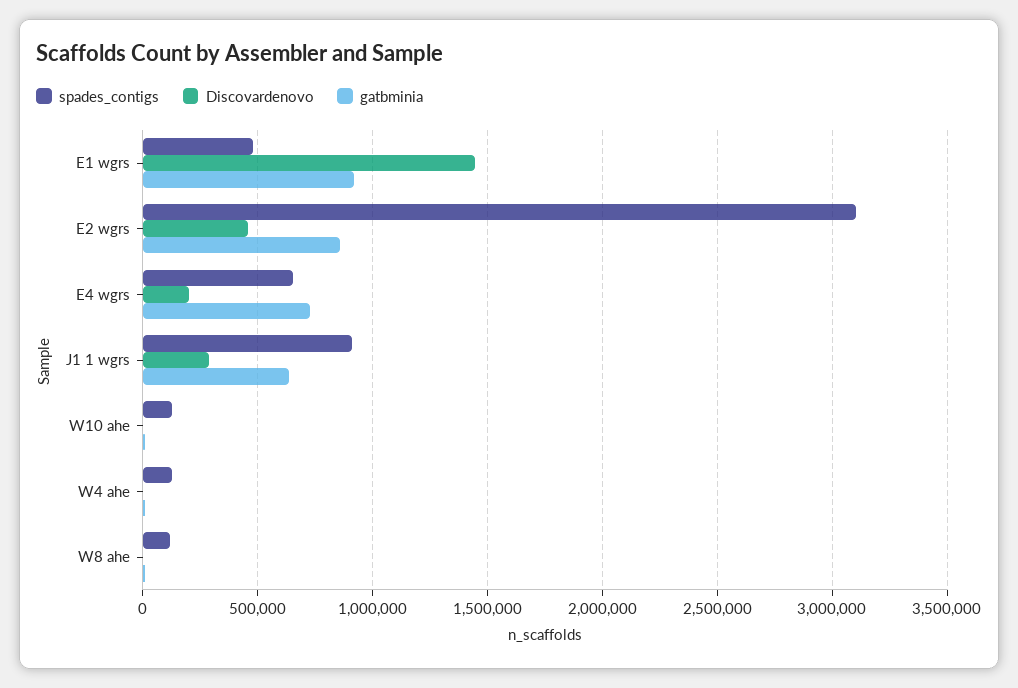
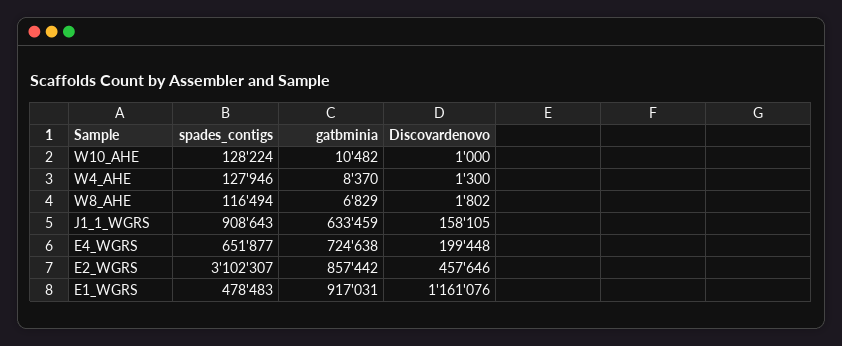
Discovardenovo, E1 wgrs: 1450000 -> 1161076
Discovardenovo, J1 1 wgrs: 300000 -> 158105

